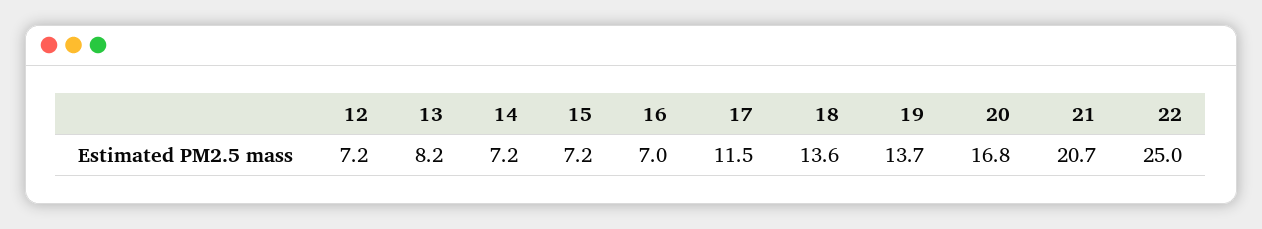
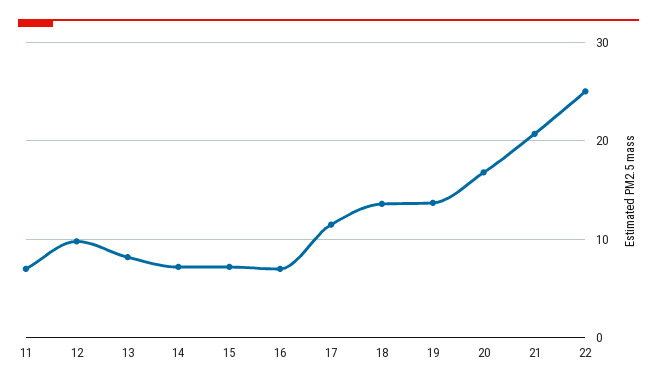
12: 7.2 -> 10
11: none -> 7

